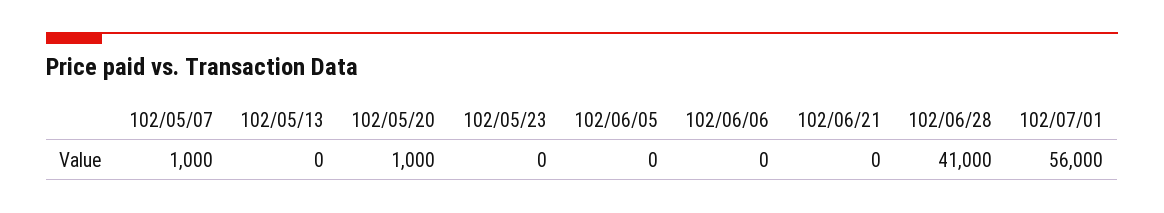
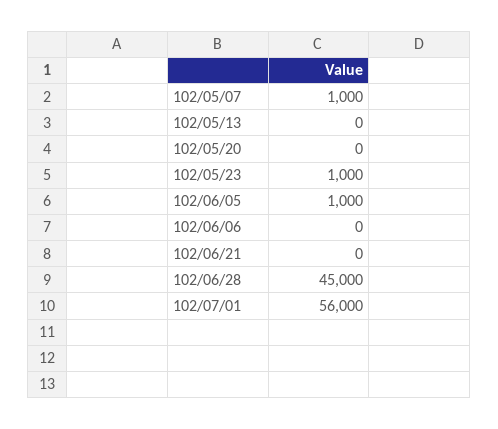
102/05/20: 1000 -> 0
102/05/23: 0 -> 1000
102/06/05: 0 -> 1000
102/06/28: 41000 -> 45000

